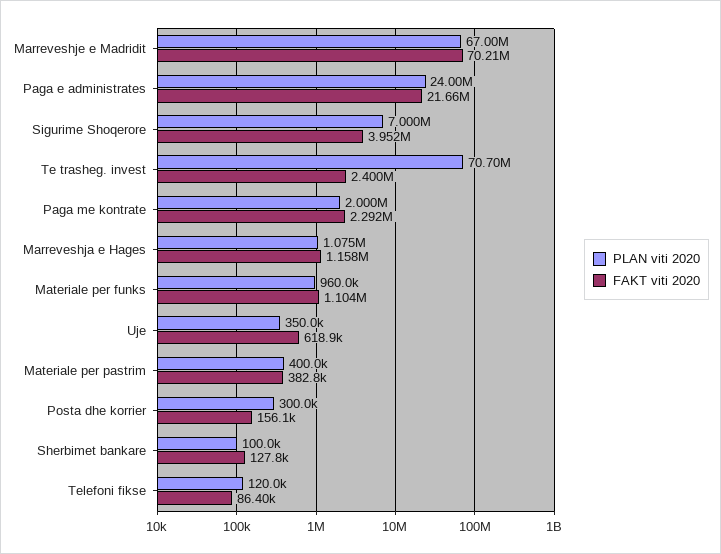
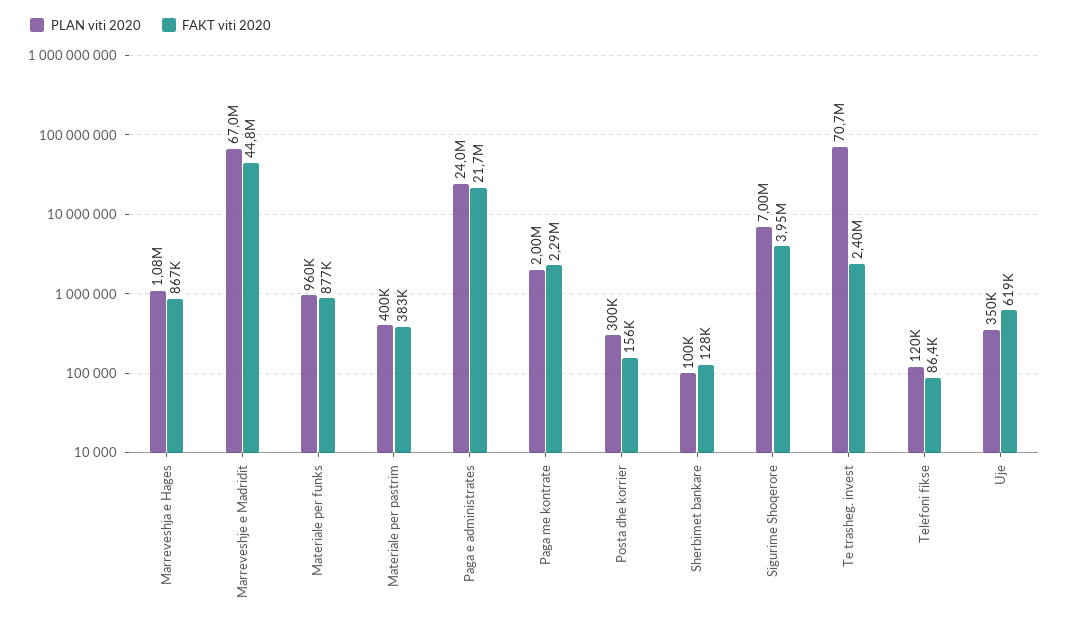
FAKT viti 2020, Marreveshje e Madridit: 70210000 -> 44800000
FAKT viti 2020, Marreveshja e Hages: 1158000 -> 867000
FAKT viti 2020, Materiale per funks: 1104000 -> 877000

